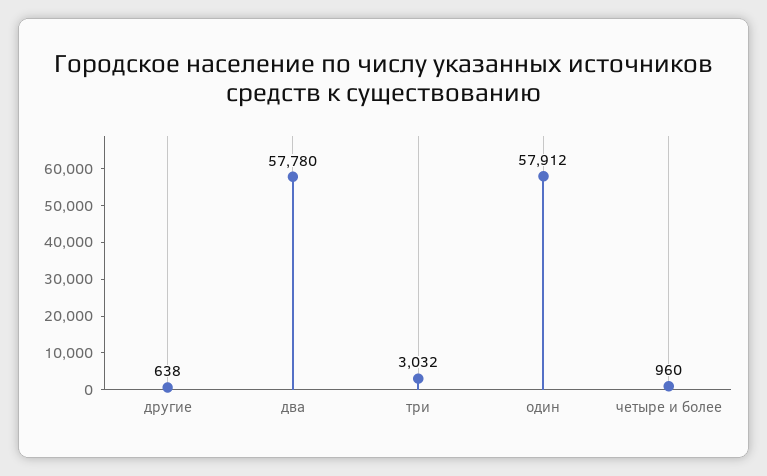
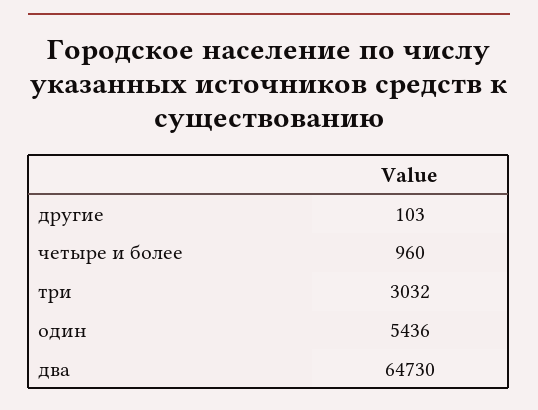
другие: 638 -> 103
два: 57780 -> 64730
один: 57912 -> 5436

